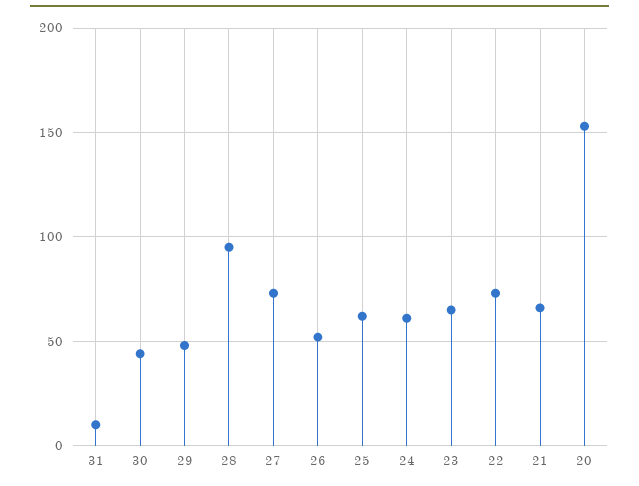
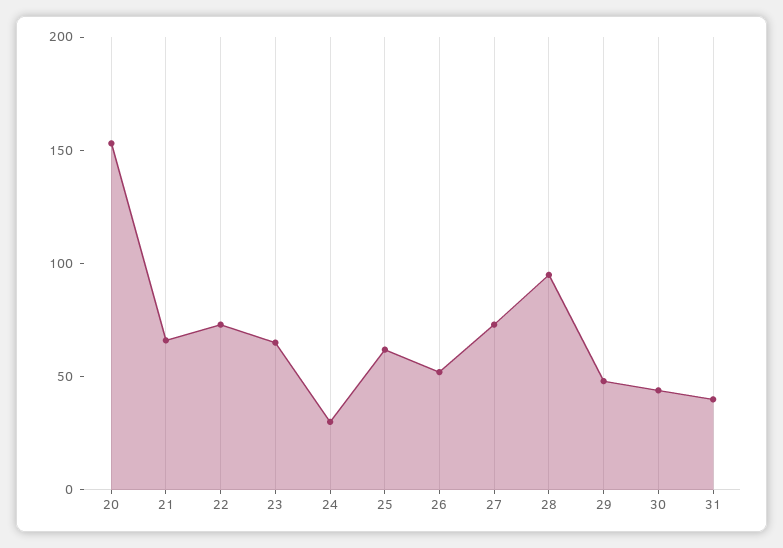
31: 10 -> 40
24: 60 -> 30

